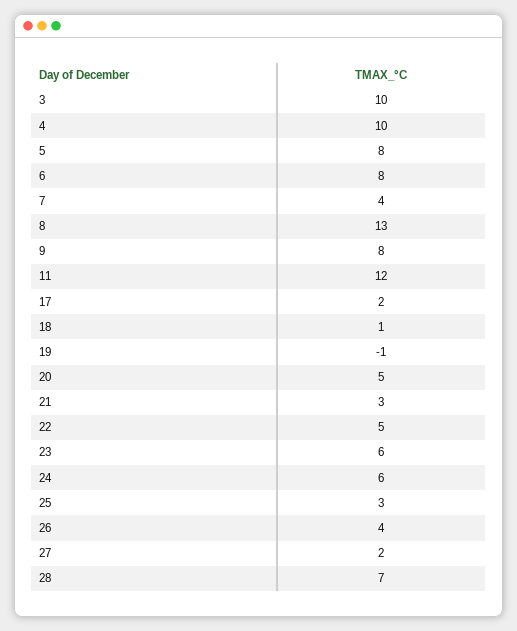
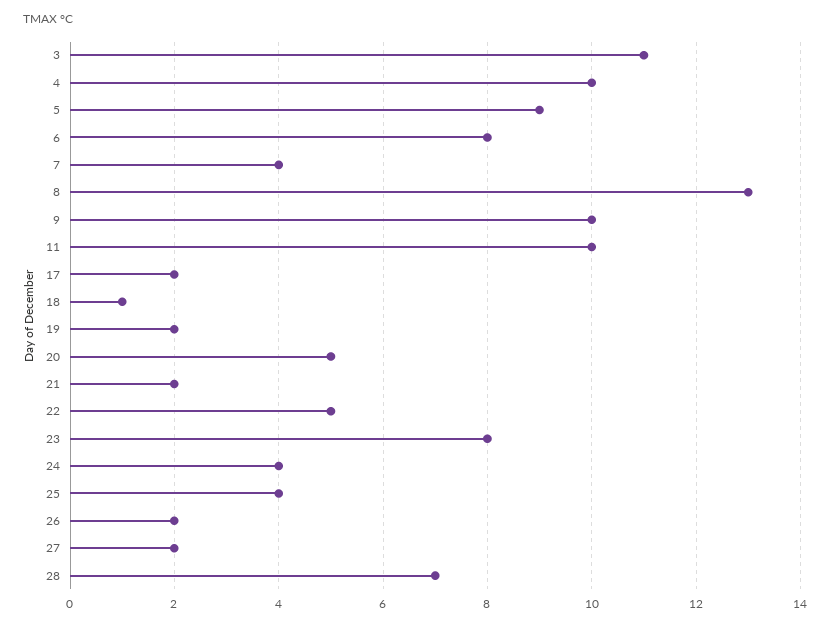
3: 10 -> 11
5: 8 -> 9
9: 8 -> 10
11: 12 -> 10
19: -1 -> 2
21: 3 -> 2
23: 6 -> 8
24: 6 -> 4
25: 3 -> 4
26: 4 -> 2

